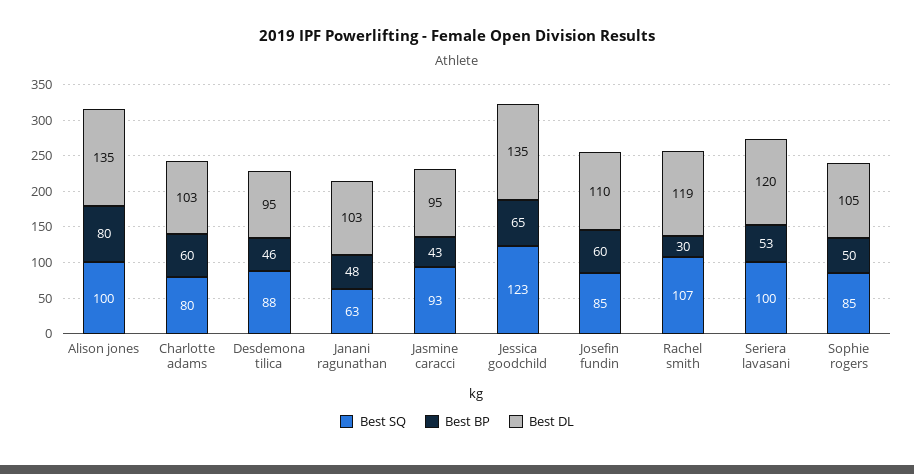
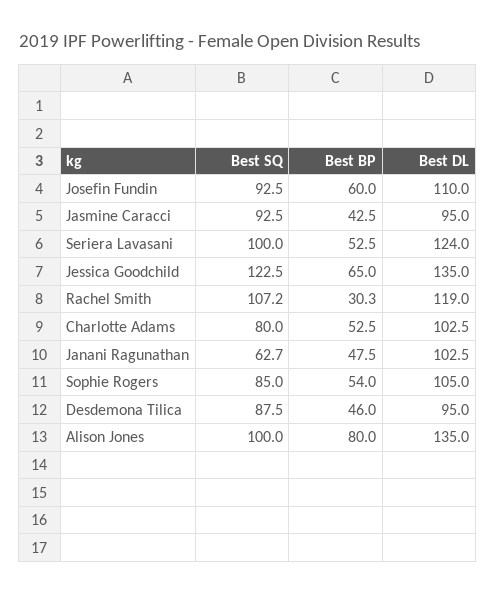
Best BP, Charlotte adams: 60 -> 52.5
Best SQ, Josefin fundin: 85 -> 92.5
Best DL, Seriera lavasani: 120 -> 124
Best BP, Sophie rogers: 50 -> 54

